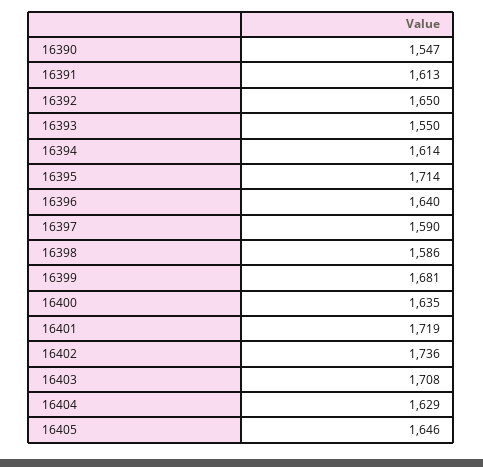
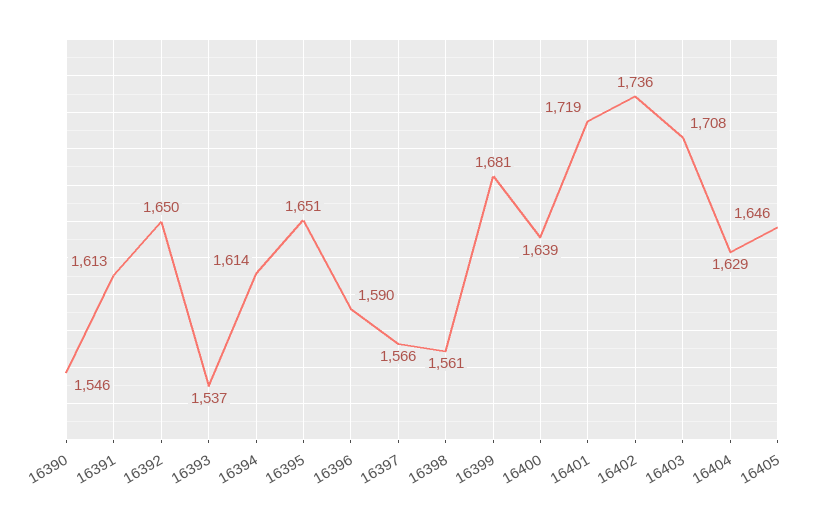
16390: 1547 -> 1546
16393: 1550 -> 1537
16395: 1714 -> 1651
16396: 1640 -> 1590
16397: 1590 -> 1566
16398: 1586 -> 1561
16400: 1635 -> 1639

